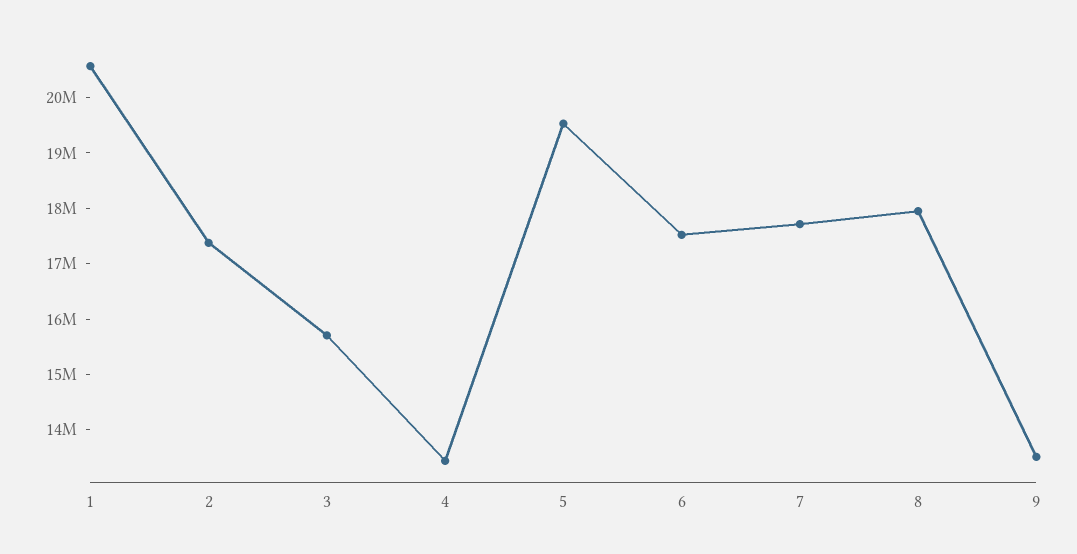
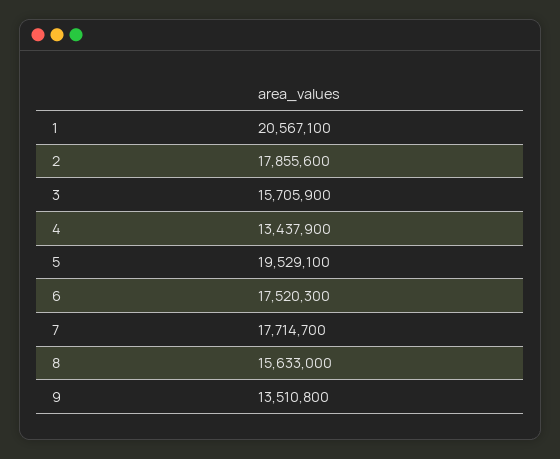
2: 17400000 -> 17855600
8: 18000000 -> 15633000

